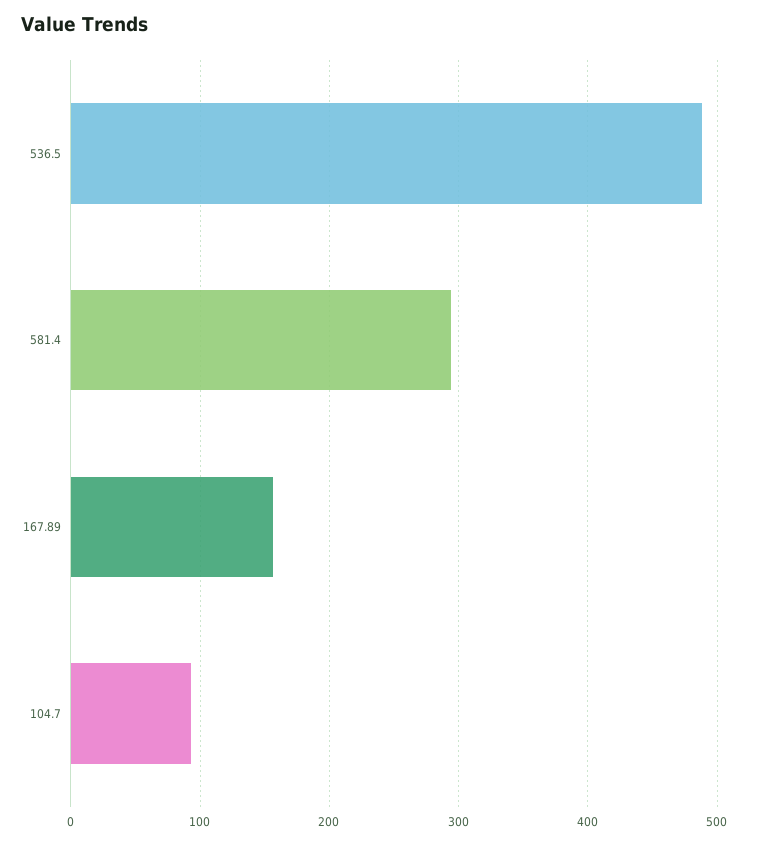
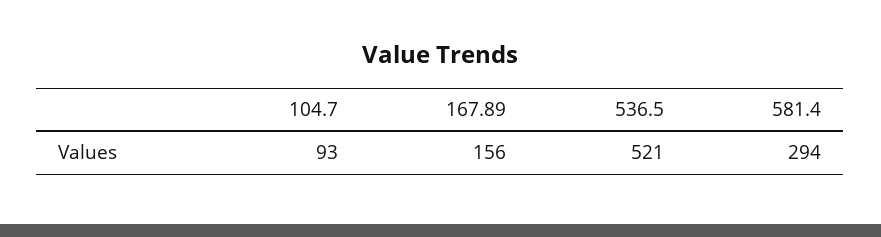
536.5: 490 -> 521

